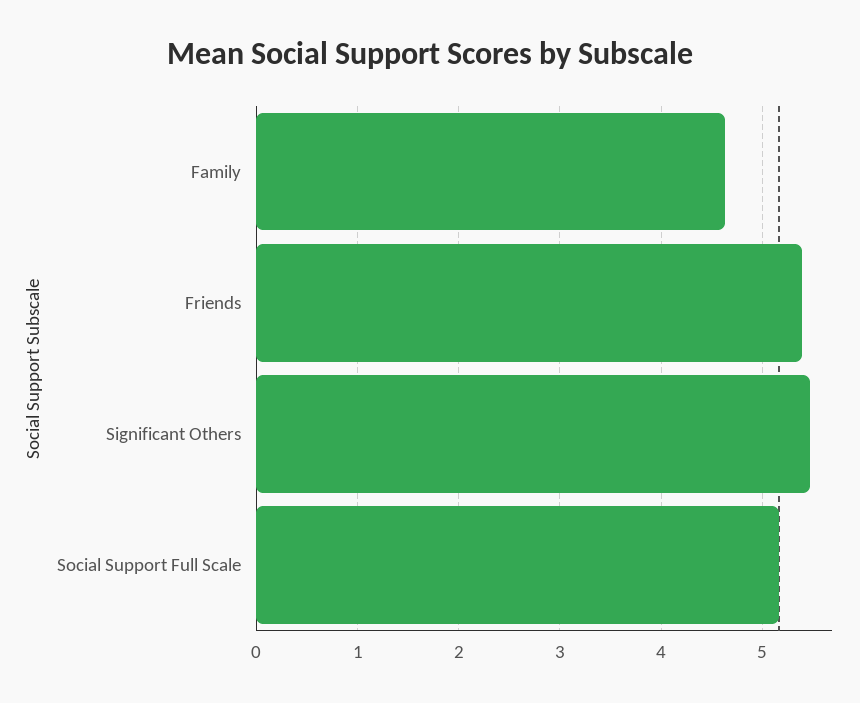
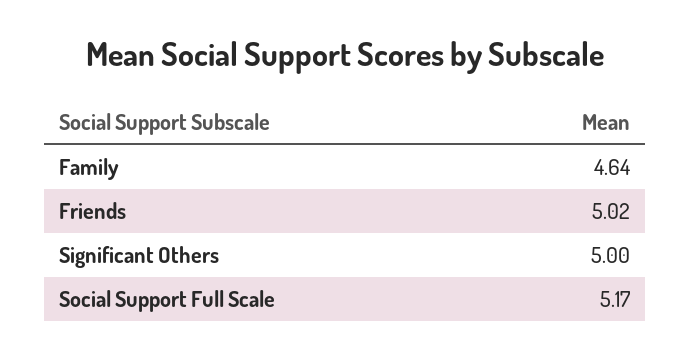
Friends: 5.4 -> 5.02
Significant Others: 5.5 -> 5

